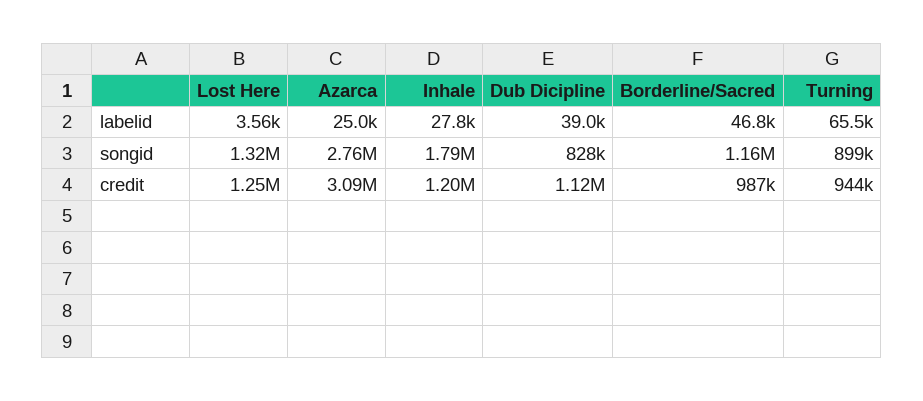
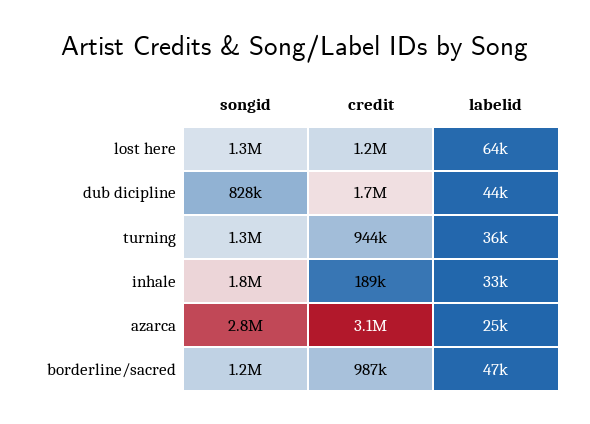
Lost Here, labelid: 3560 -> 64000
Inhale, labelid: 27800 -> 33000
Dub Dicipline, labelid: 39000 -> 44000
Turning, labelid: 65500 -> 36000
Turning, songid: 899000 -> 1300000
Inhale, credit: 1200000 -> 189000
Dub Dicipline, credit: 1120000 -> 1700000

